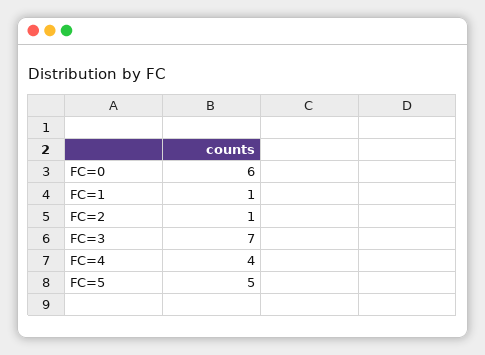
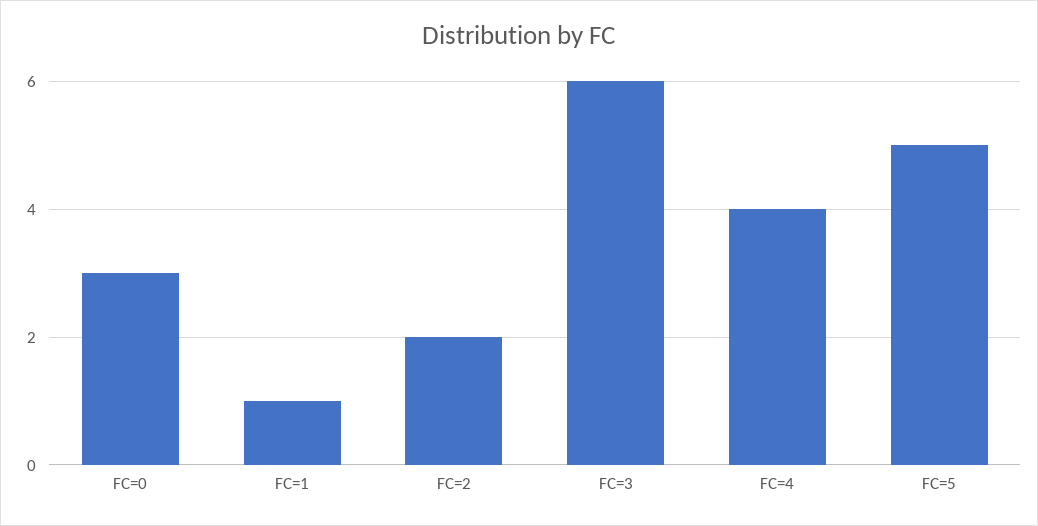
FC=0: 6 -> 3
FC=2: 1 -> 2
FC=3: 7 -> 6

